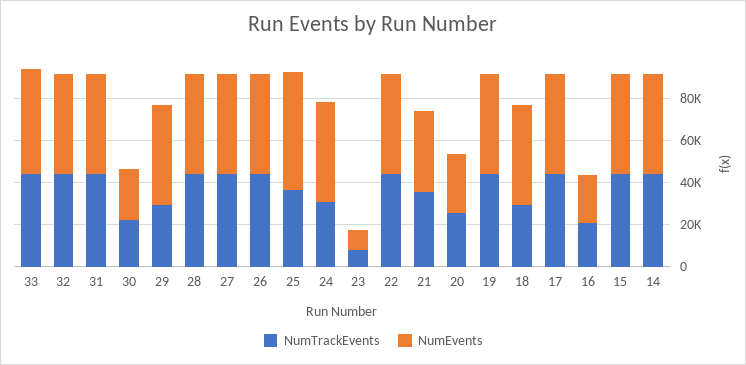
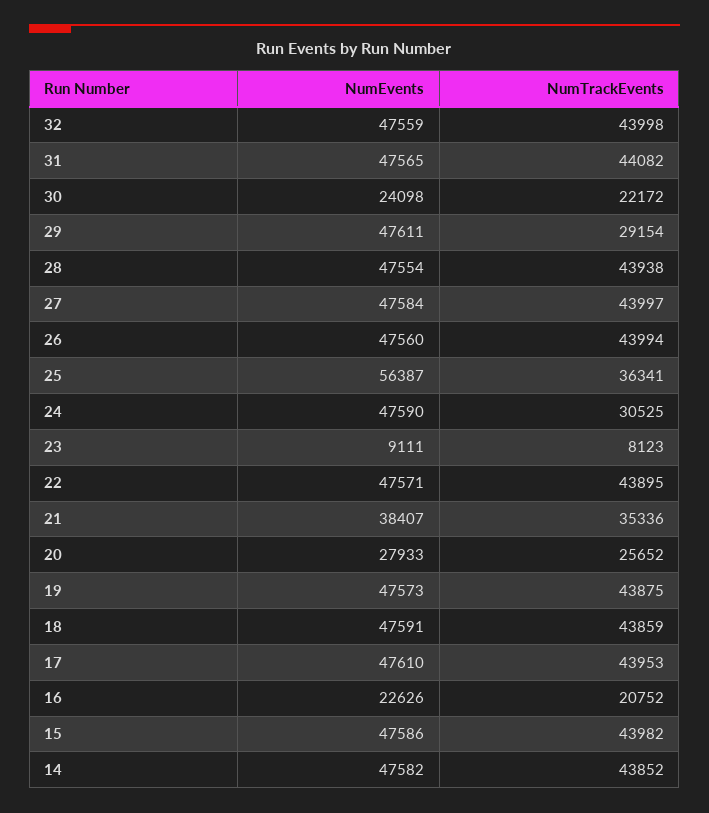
NumTrackEvents, 33: 45000 -> none
NumEvents, 33: 50000 -> none
NumTrackEvents, 18: 30000 -> 43859

